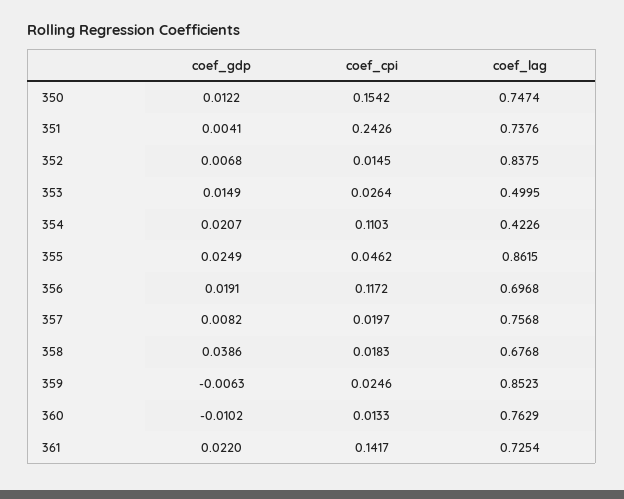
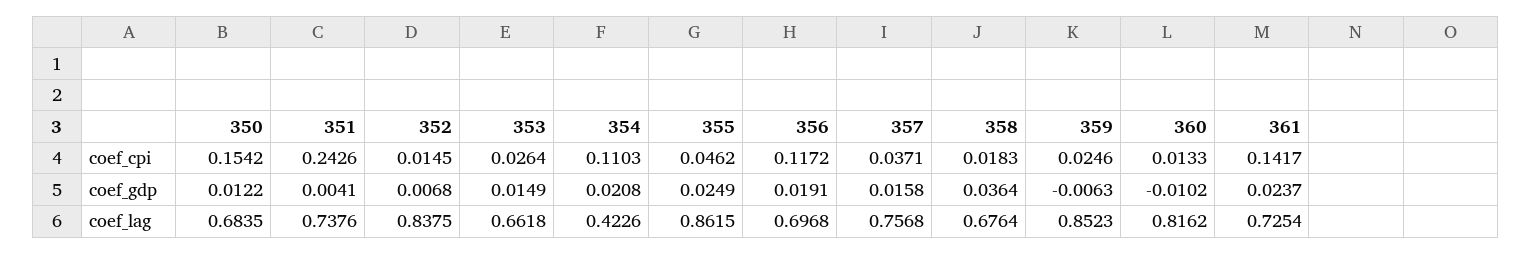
coef_lag, 350: 0.7474 -> 0.6835
coef_lag, 353: 0.4995 -> 0.6618
coef_gdp, 354: 0.0207 -> 0.0208
coef_gdp, 357: 0.0082 -> 0.0158
coef_cpi, 357: 0.0197 -> 0.0371
coef_gdp, 358: 0.0386 -> 0.0364
coef_lag, 358: 0.6768 -> 0.6764
coef_lag, 360: 0.7629 -> 0.8162
coef_gdp, 361: 0.022 -> 0.0237

